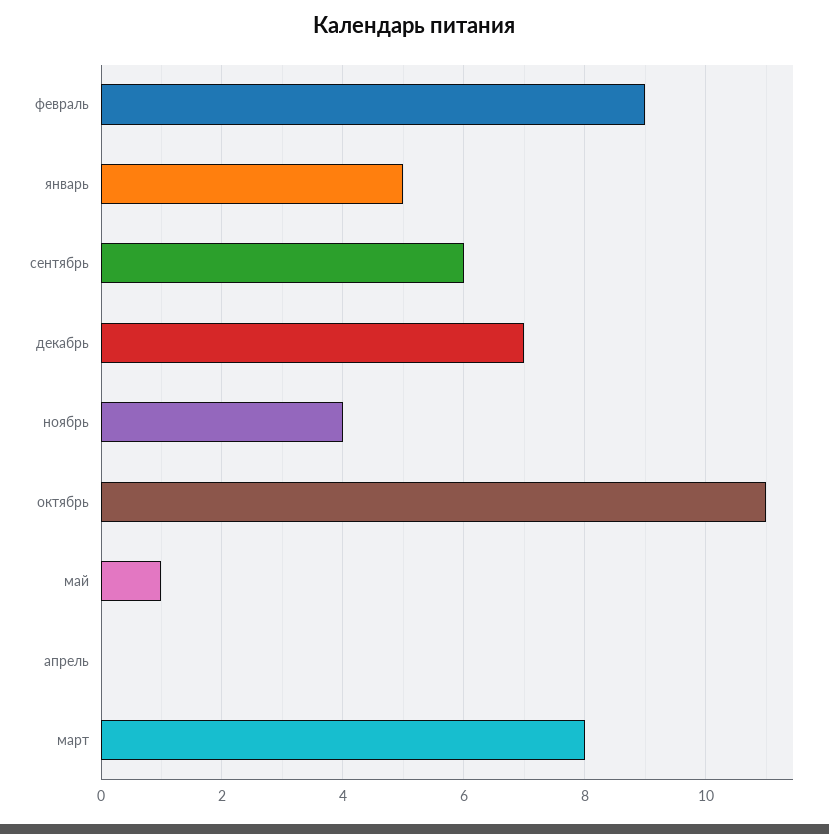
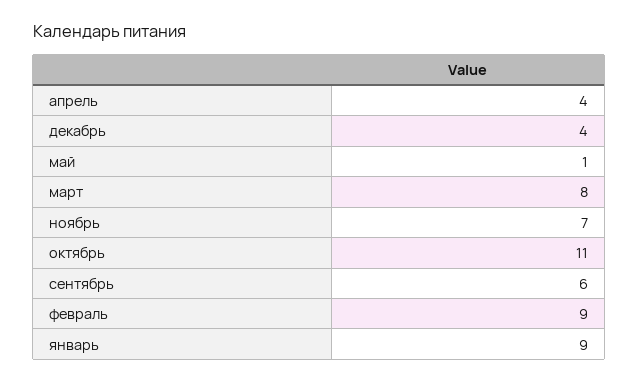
январь: 5 -> 9
декабрь: 7 -> 4
ноябрь: 4 -> 7
апрель: 0 -> 4

